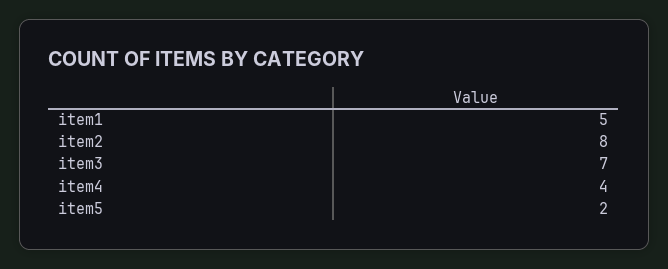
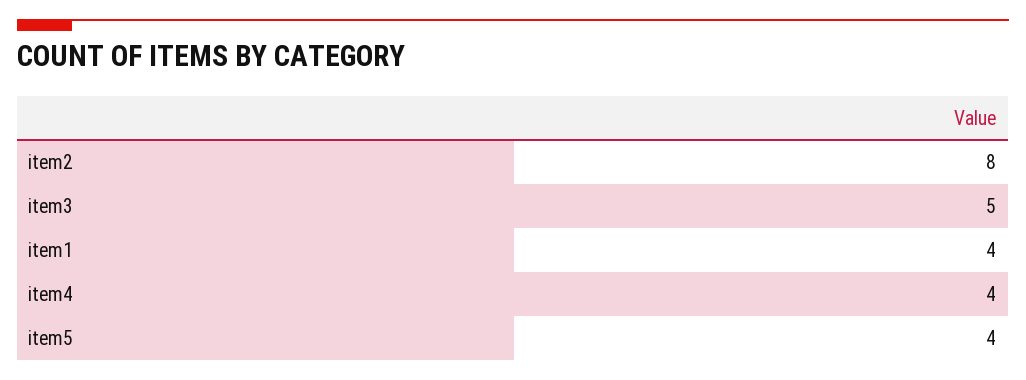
item1: 5 -> 4
item3: 7 -> 5
item5: 2 -> 4

